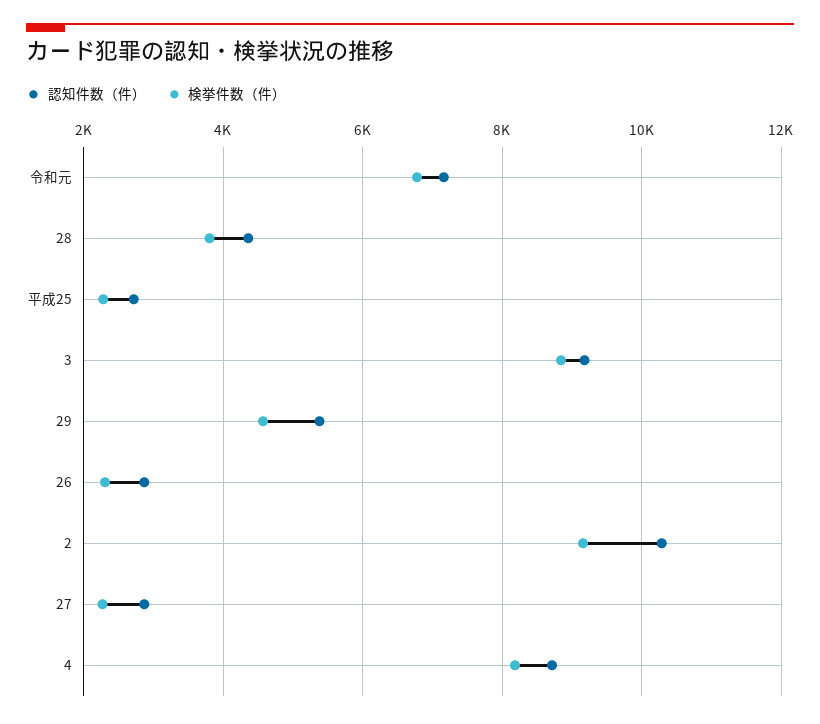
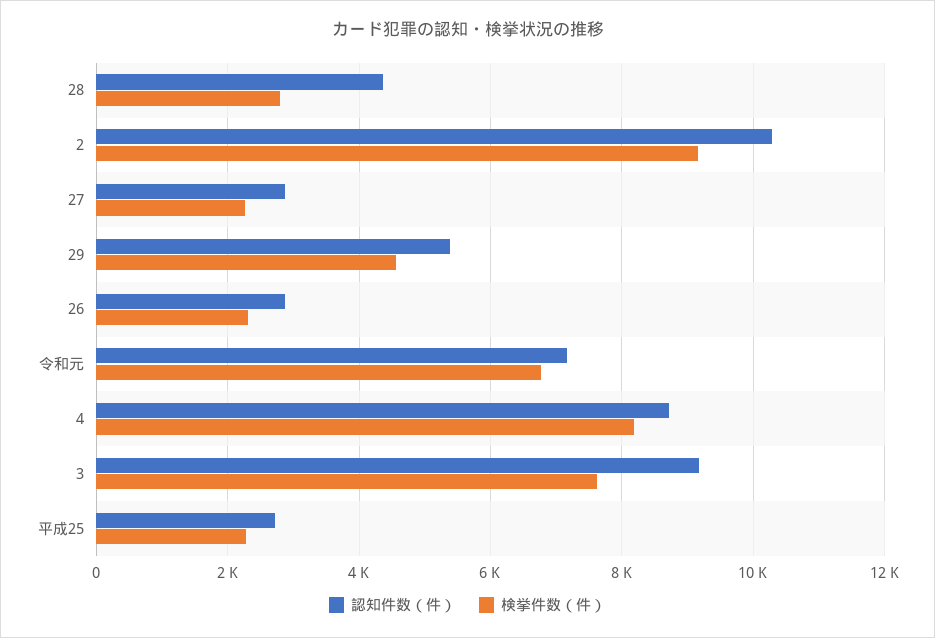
検挙件数（件）, 28: 3800 -> 2800
検挙件数（件）, 3: 8800 -> 7600

